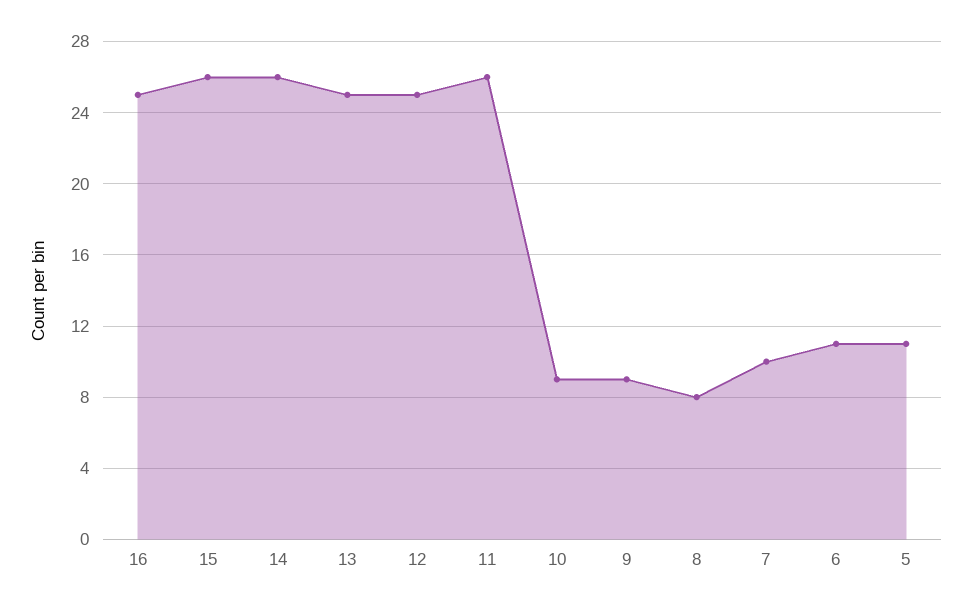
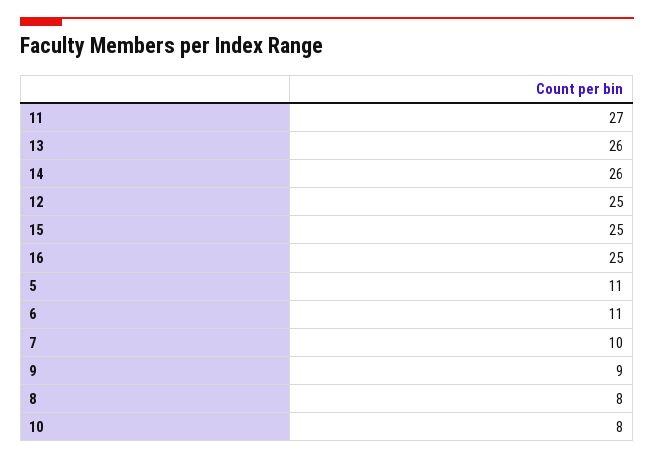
15: 26 -> 25
13: 25 -> 26
11: 26 -> 27
10: 9 -> 8

